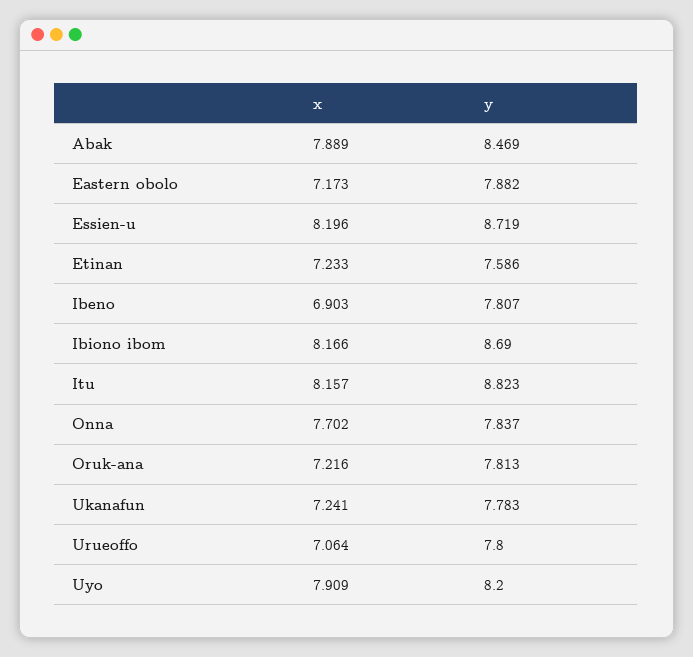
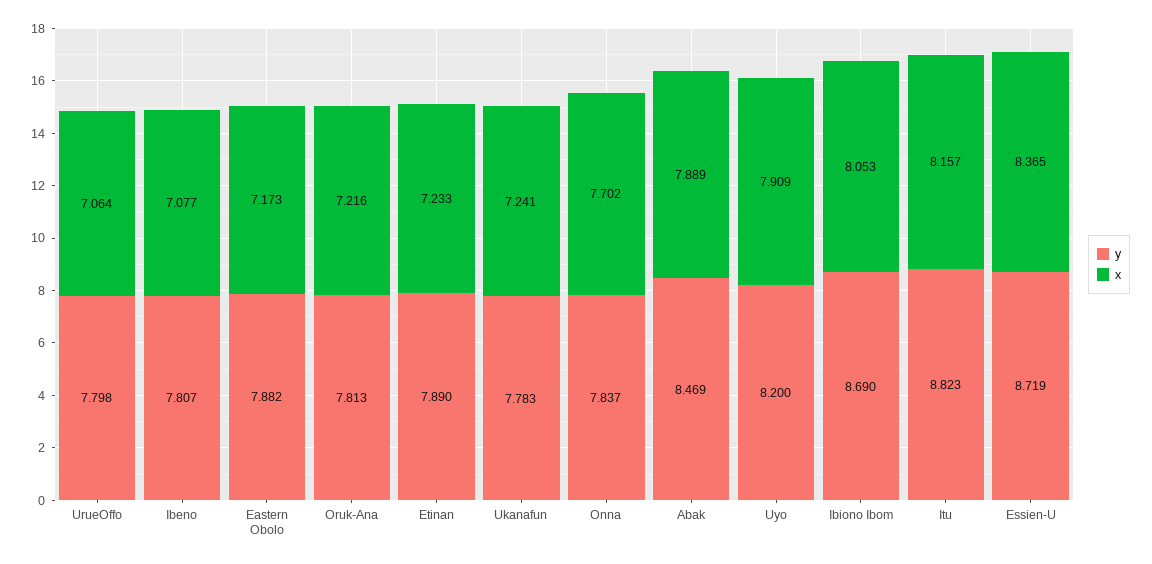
x, Essien-u: 8.196 -> 8.365
y, Etinan: 7.586 -> 7.89
x, Ibeno: 6.903 -> 7.077
x, Ibiono ibom: 8.166 -> 8.053
y, Urueoffo: 7.8 -> 7.798

